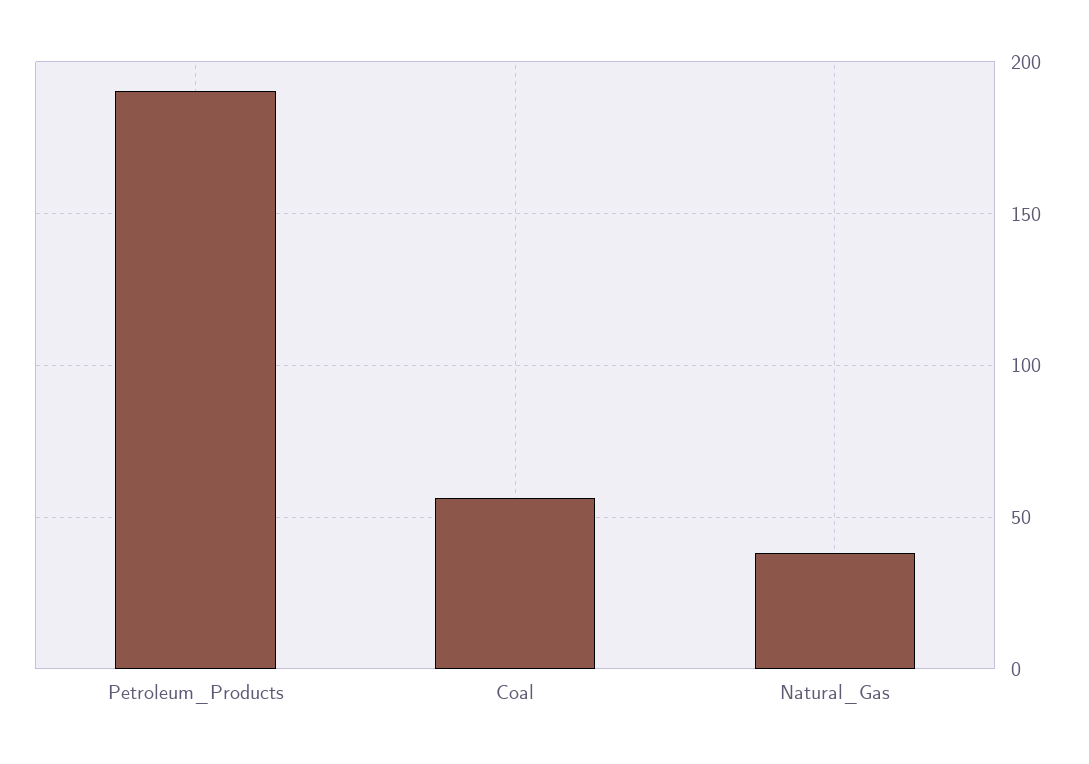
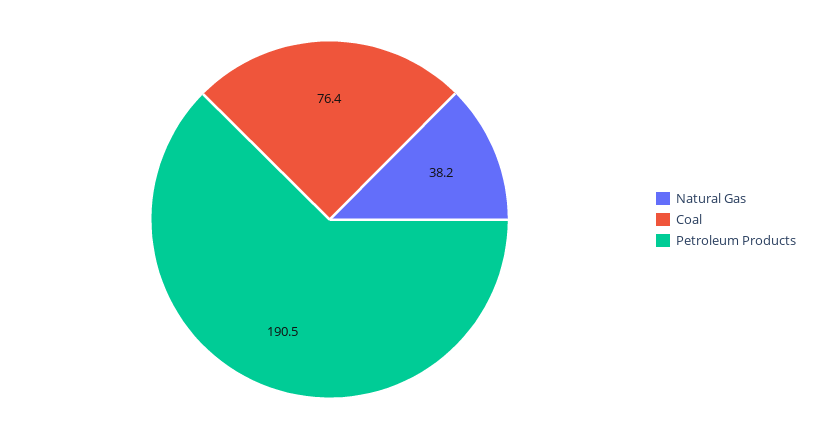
Coal: 55 -> 76.4

